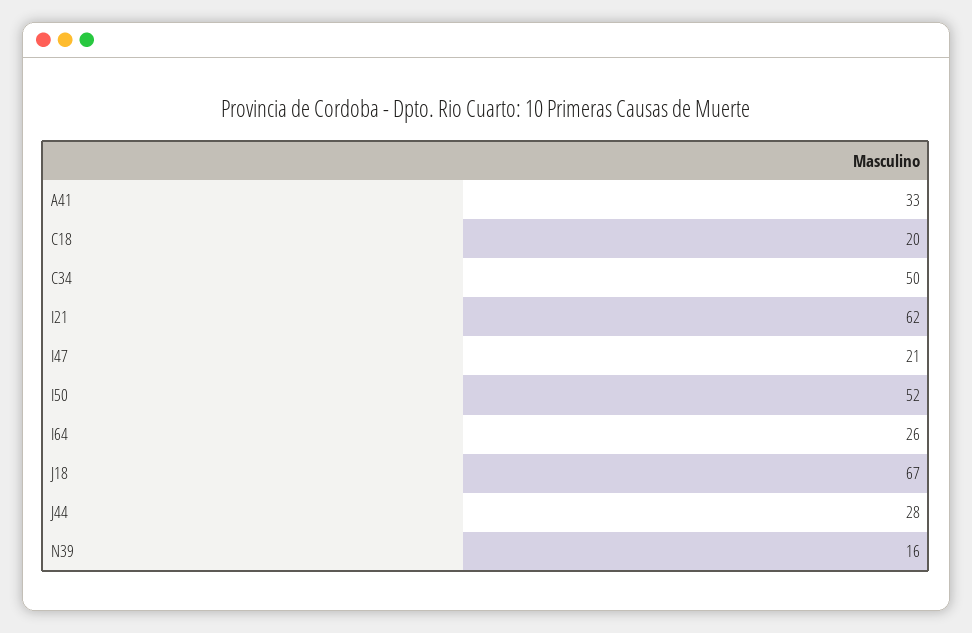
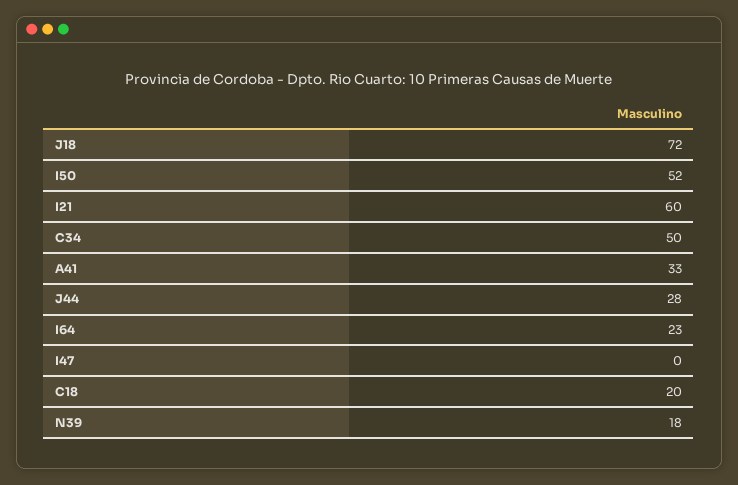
I21: 62 -> 60
I47: 21 -> 0
I64: 26 -> 23
J18: 67 -> 72
N39: 16 -> 18

